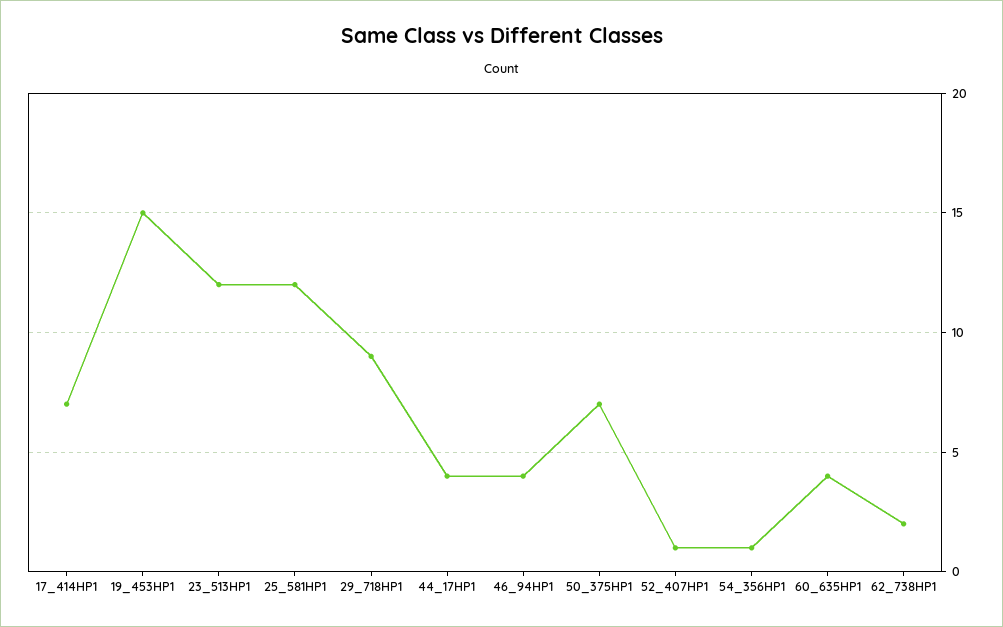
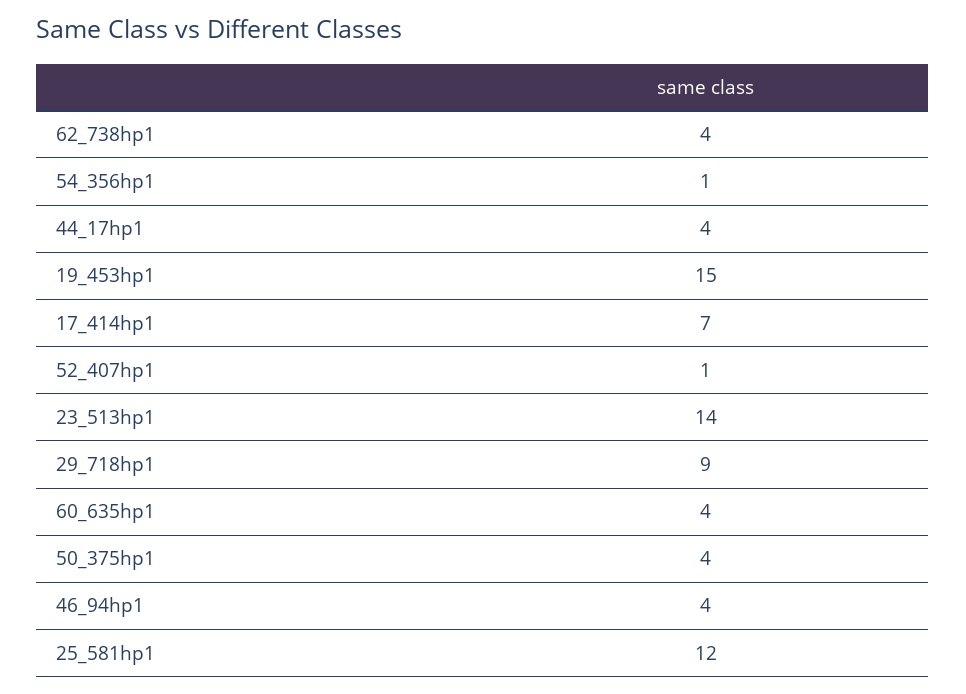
23_513HP1: 12 -> 14
50_375HP1: 7 -> 4
62_738HP1: 2 -> 4

